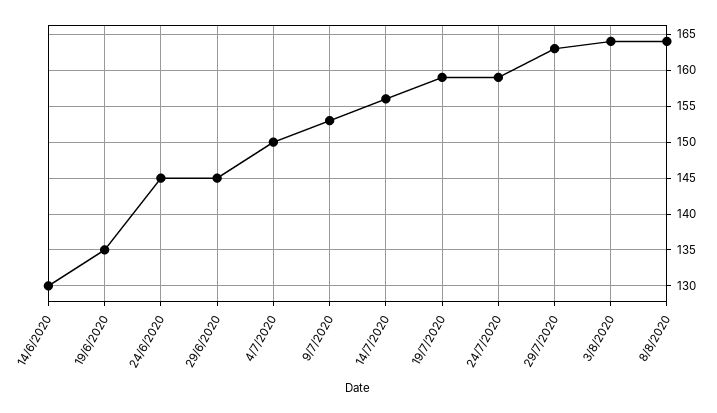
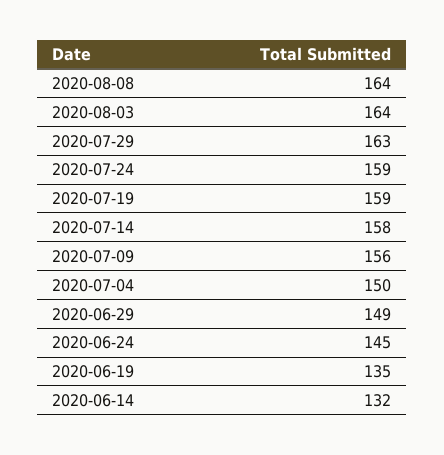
14/6/2020: 130 -> 132
29/6/2020: 145 -> 149
9/7/2020: 153 -> 156
14/7/2020: 156 -> 158

